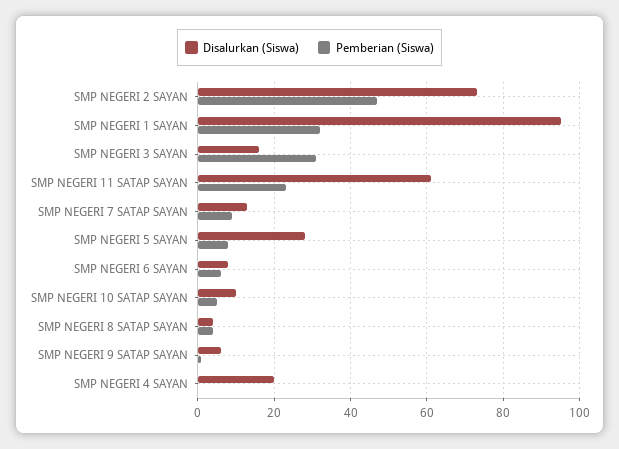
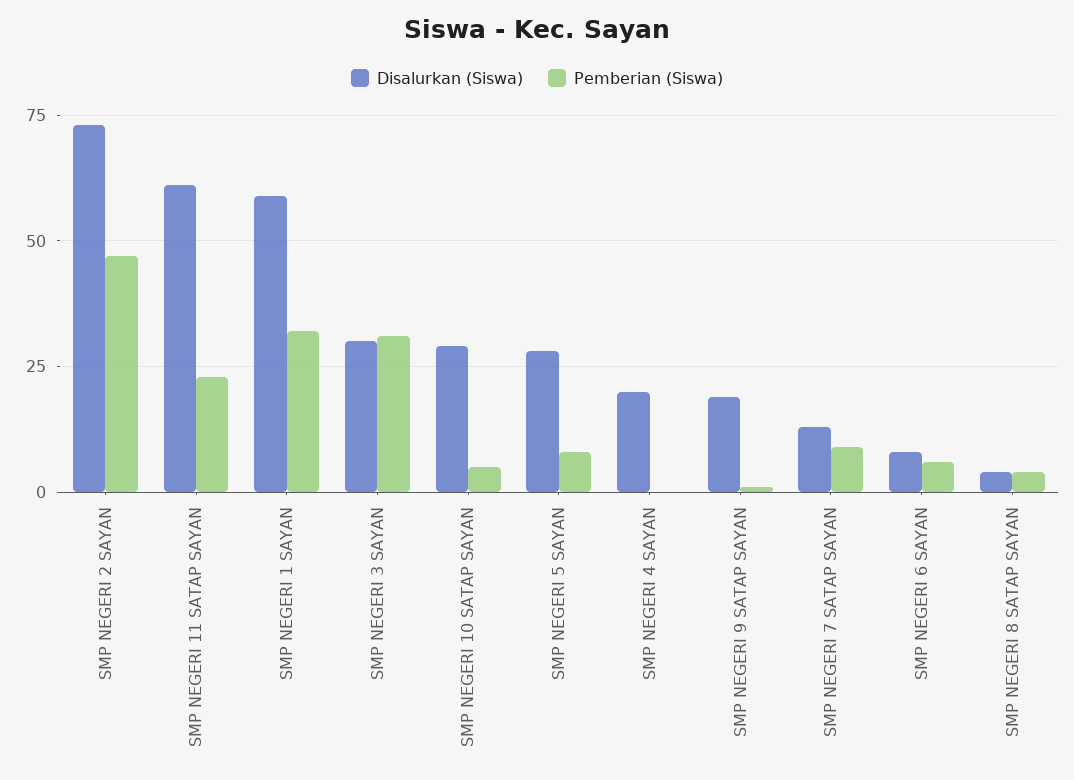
Disalurkan (Siswa), SMP NEGERI 1 SAYAN: 95 -> 60
Disalurkan (Siswa), SMP NEGERI 3 SAYAN: 15 -> 30
Disalurkan (Siswa), SMP NEGERI 10 SATAP SAYAN: 10 -> 30
Disalurkan (Siswa), SMP NEGERI 9 SATAP SAYAN: 5 -> 20

